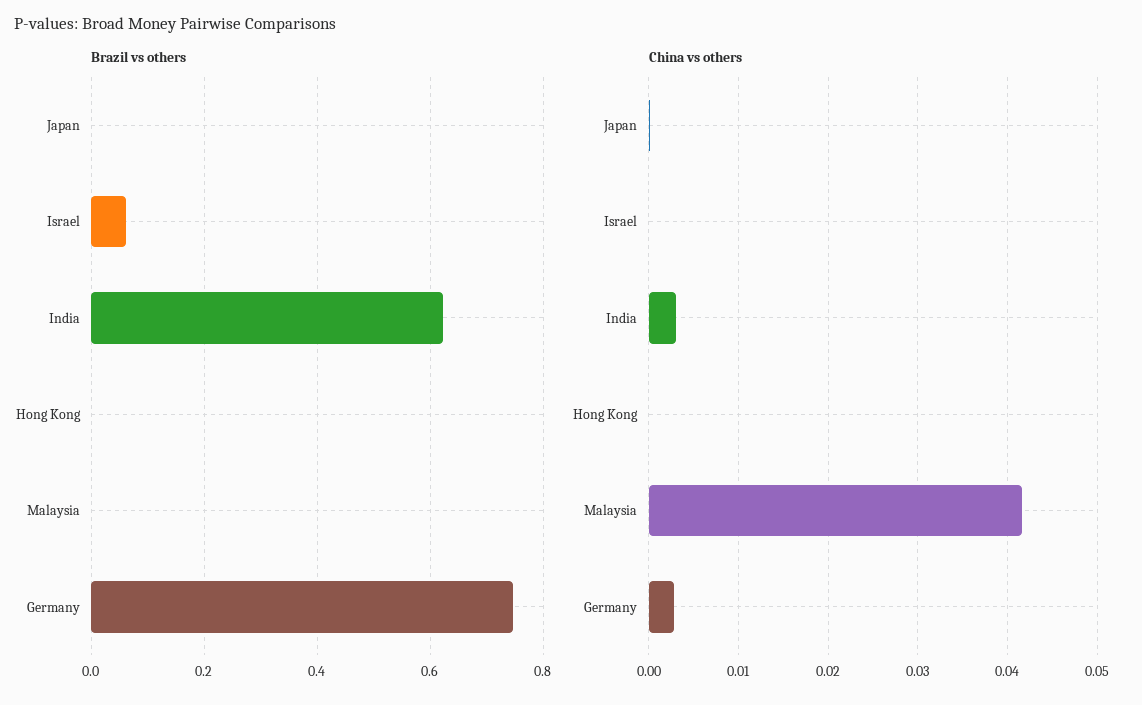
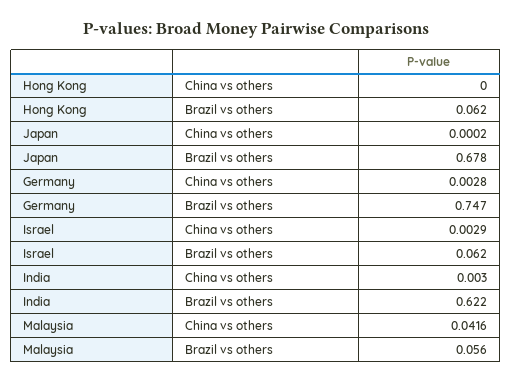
Brazil vs others, Japan: 0 -> 0.678
Brazil vs others, Hong Kong: 0 -> 0.062
Brazil vs others, Malaysia: 0 -> 0.056
China vs others, Israel: 0 -> 0.0029

